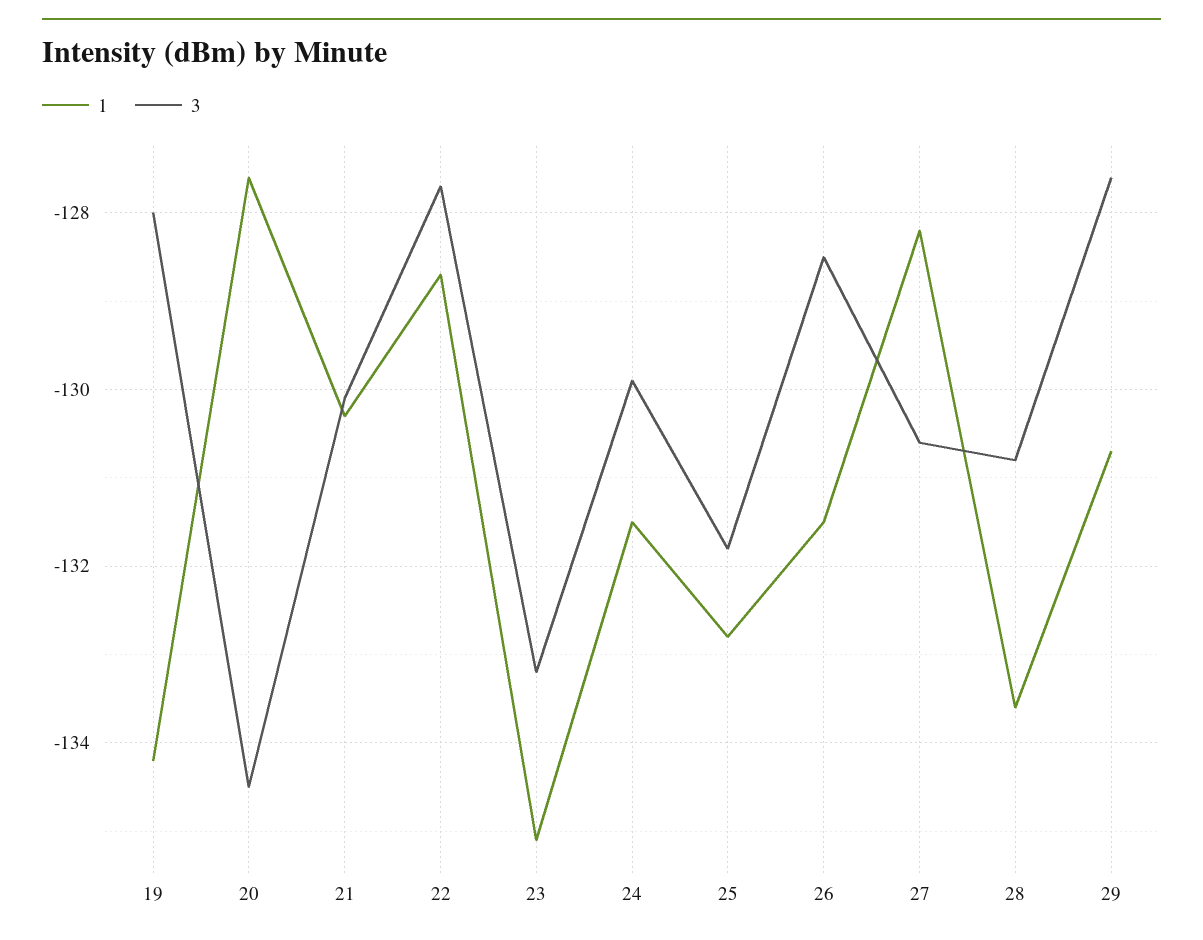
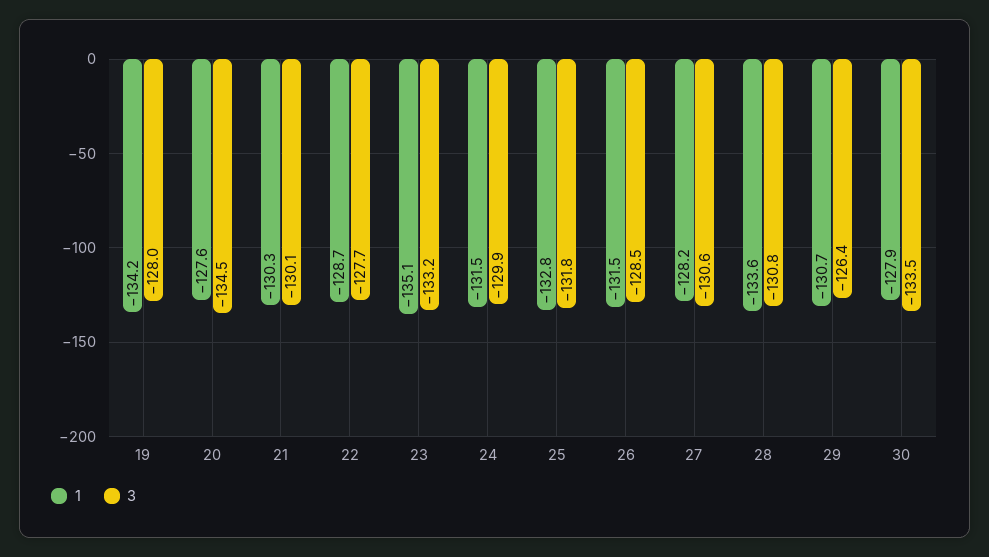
3, 29: -127.5 -> -126.4
1, 30: none -> -127.9
3, 30: none -> -133.5

